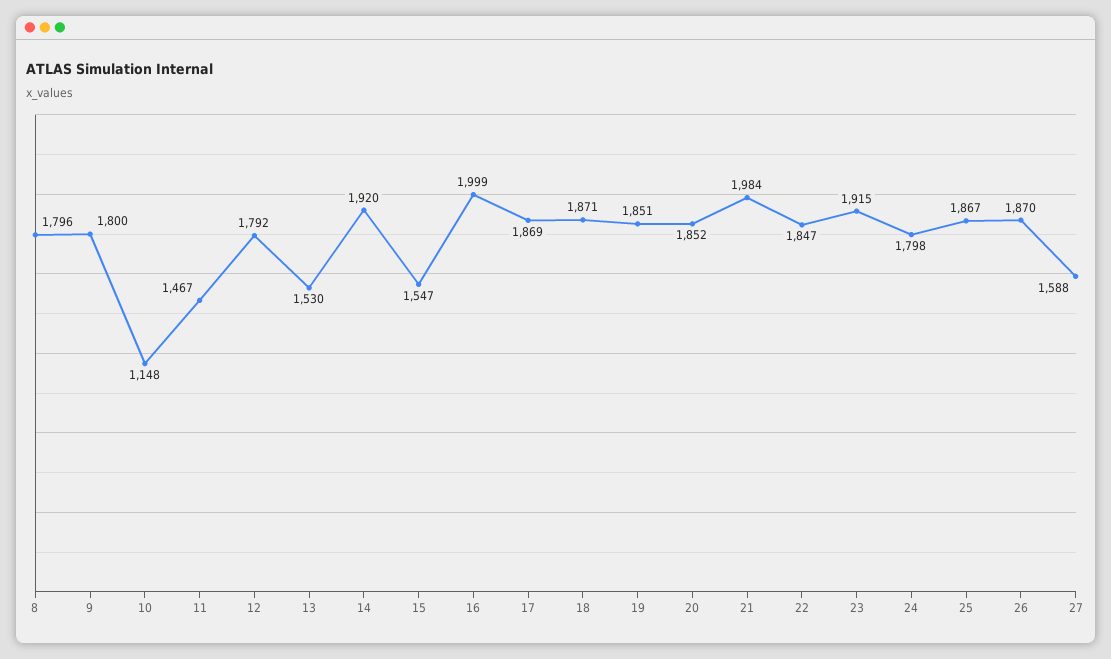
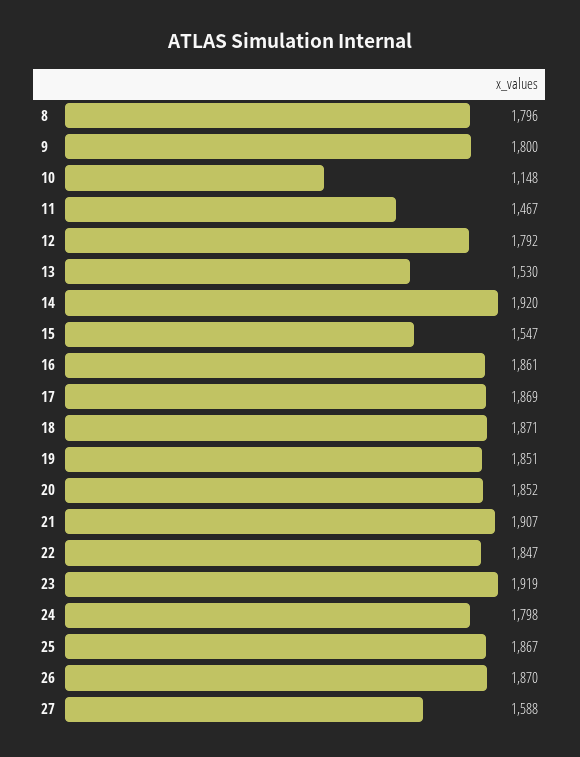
16: 1999 -> 1861
21: 1984 -> 1907
23: 1915 -> 1919

